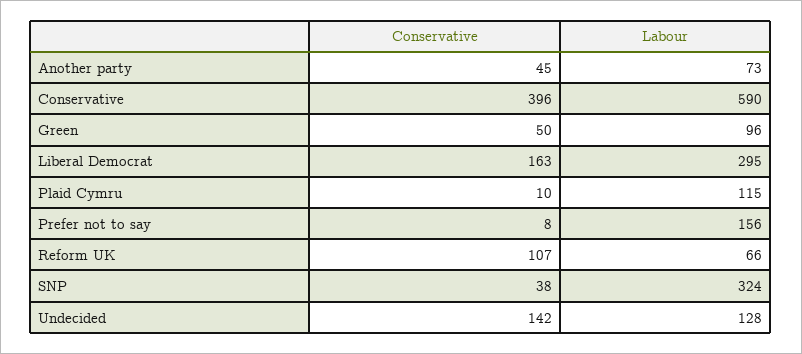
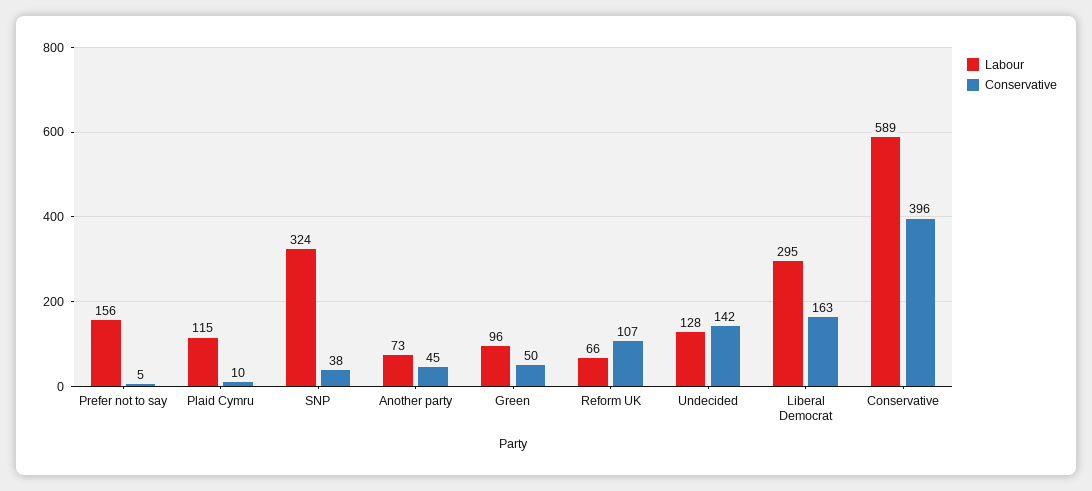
Labour, Conservative: 590 -> 589
Conservative, Prefer not to say: 8 -> 5

